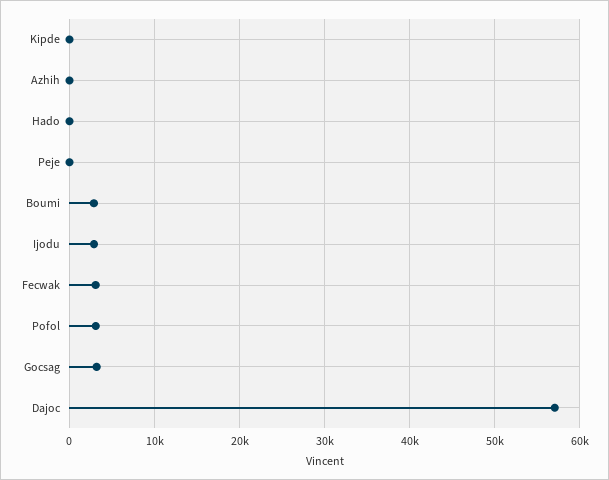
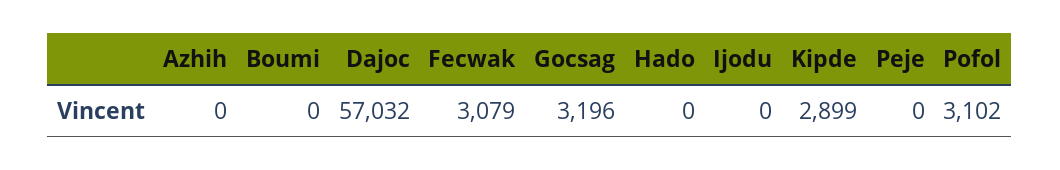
Kipde: 0 -> 2899
Boumi: 3000 -> 0
Ijodu: 3000 -> 0

